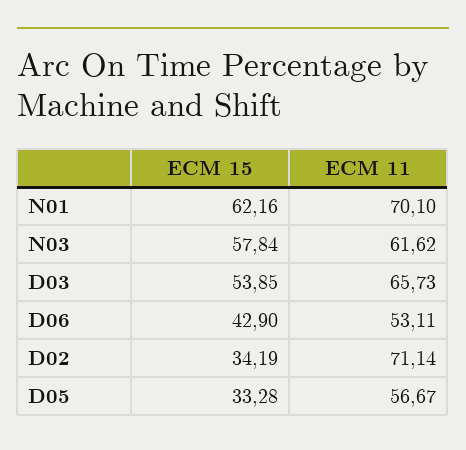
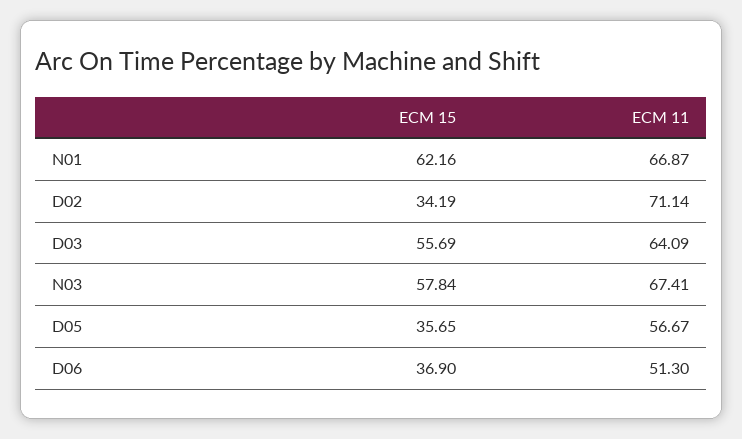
ECM 11, N01: 70.1 -> 66.87
ECM 11, N03: 61.62 -> 67.41
ECM 15, D03: 53.85 -> 55.69
ECM 11, D03: 65.73 -> 64.09
ECM 15, D06: 42.9 -> 36.9
ECM 11, D06: 53.11 -> 51.3
ECM 15, D05: 33.28 -> 35.65

